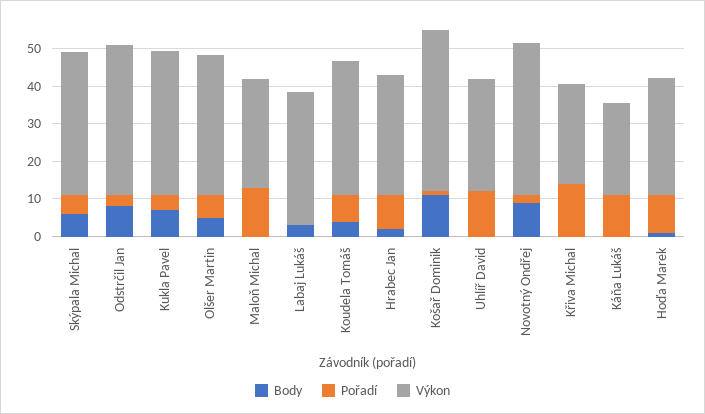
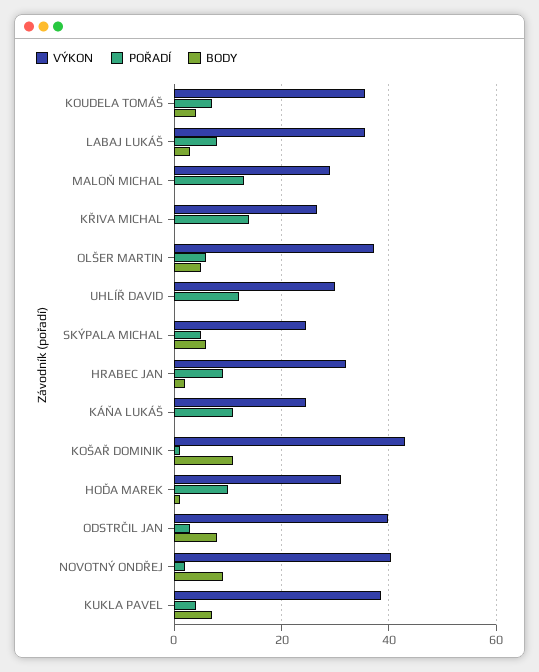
Výkon, Skýpala Michal: 37.5 -> 24
Pořadí, Labaj Lukáš: 0 -> 8

